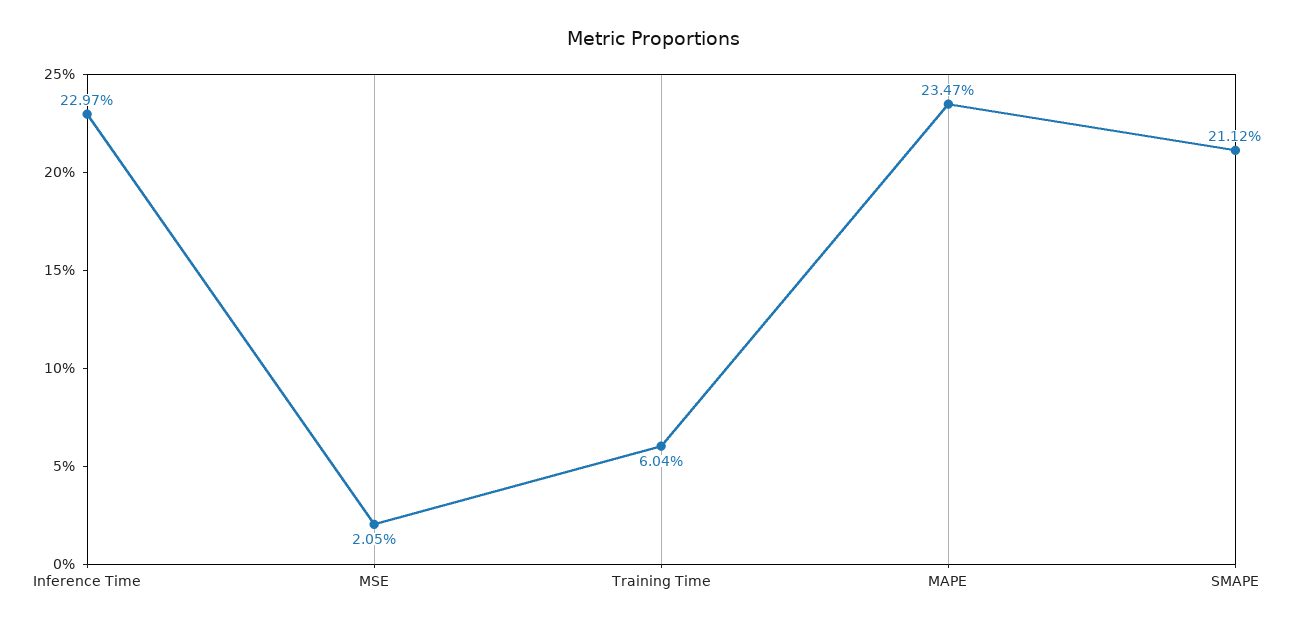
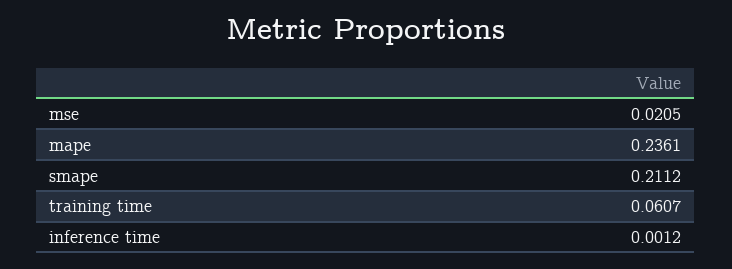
Inference Time: 0.2297 -> 0.0012
Training Time: 0.0604 -> 0.0607
MAPE: 0.2347 -> 0.2361

